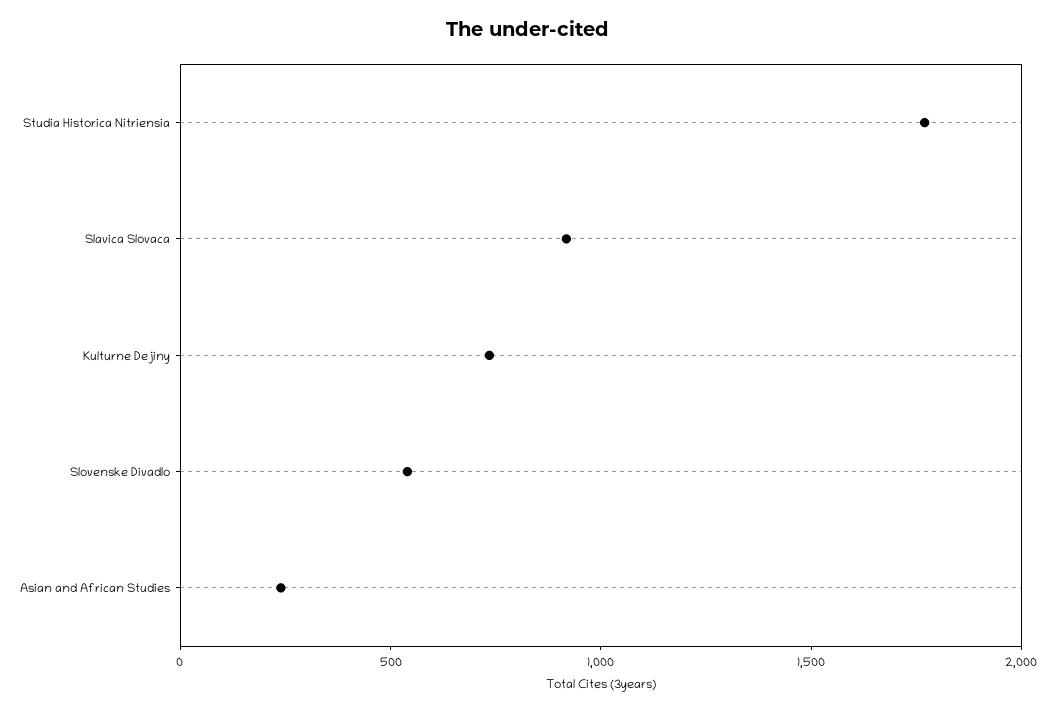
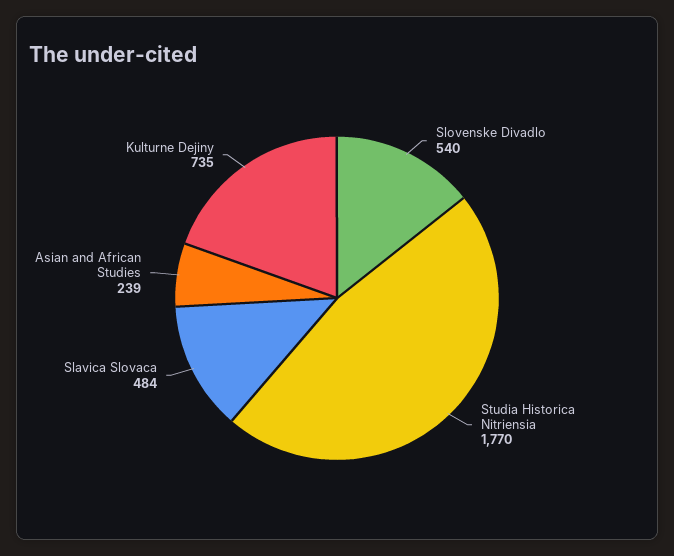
Slavica Slovaca: 900 -> 484

